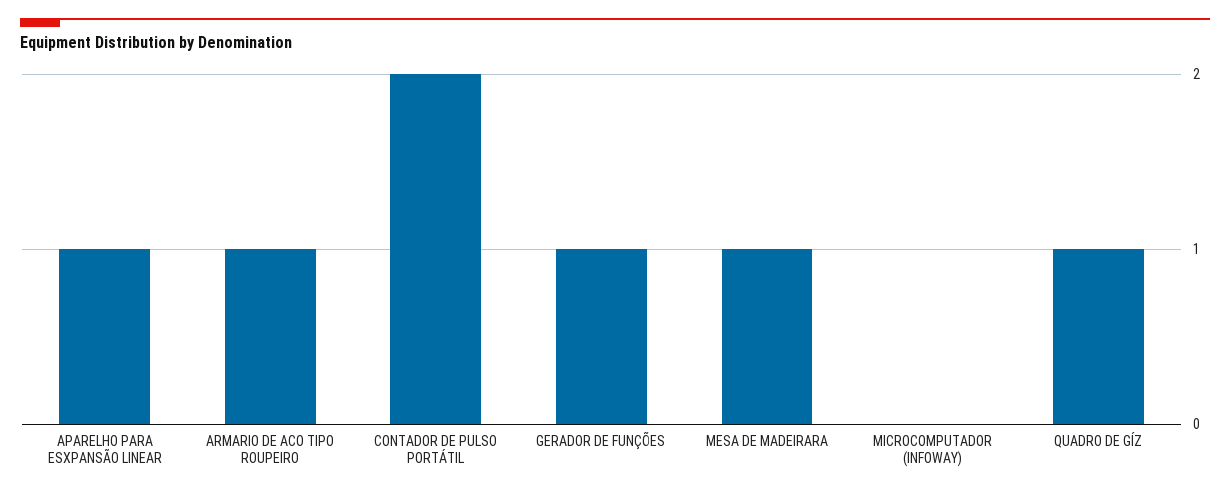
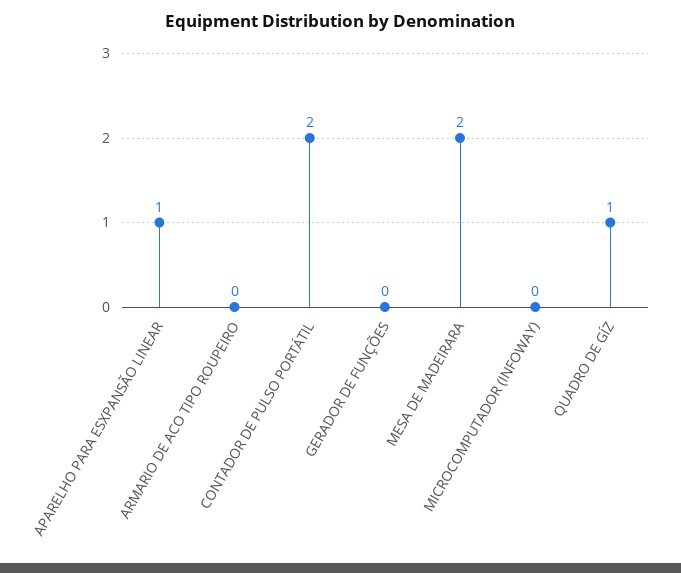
ARMARIO DE ACO TIPO ROUPEIRO: 1 -> 0
GERADOR DE FUNÇÕES: 1 -> 0
MESA DE MADEIRARA: 1 -> 2

